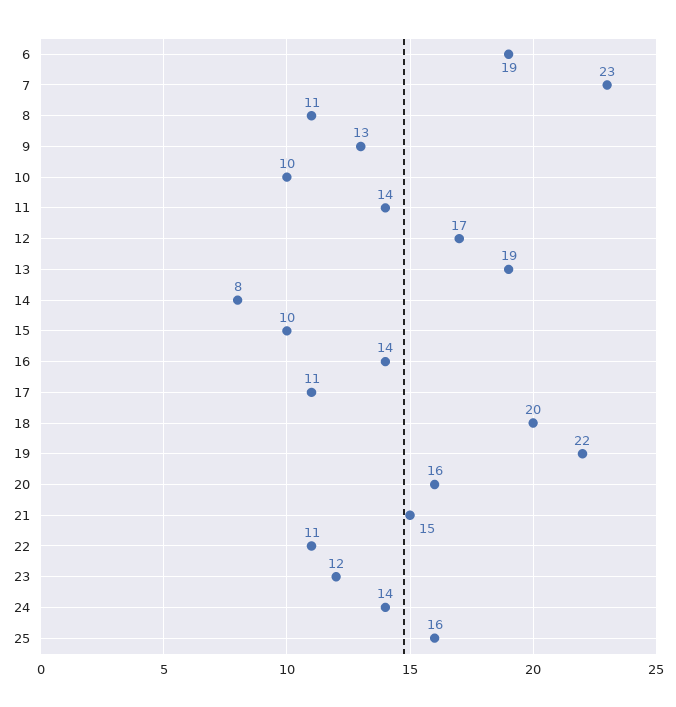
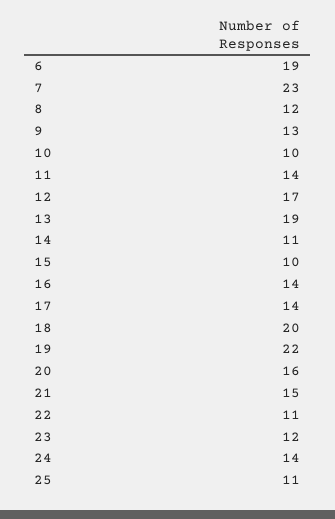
8: 11 -> 12
14: 8 -> 11
17: 11 -> 14
25: 16 -> 11

